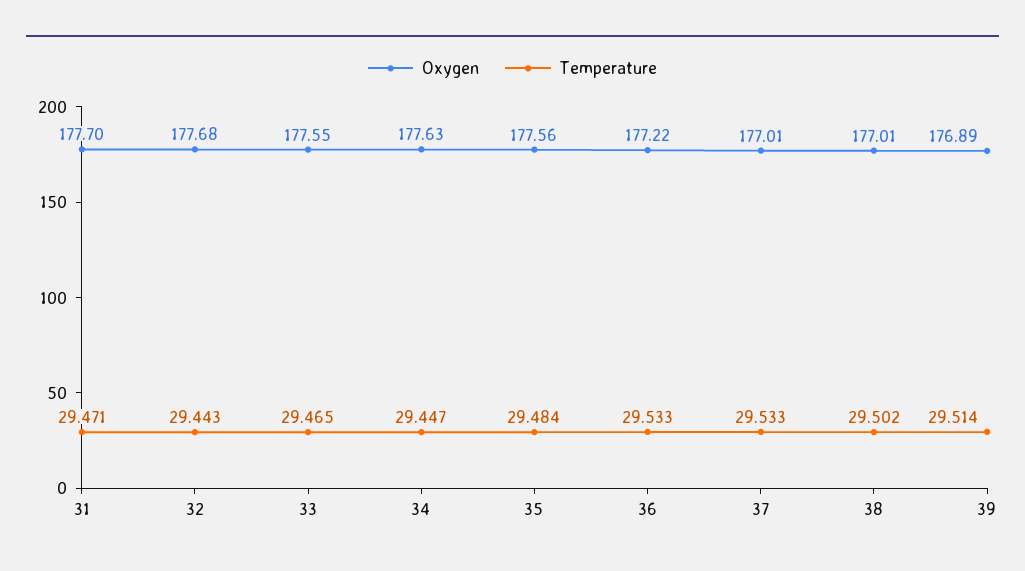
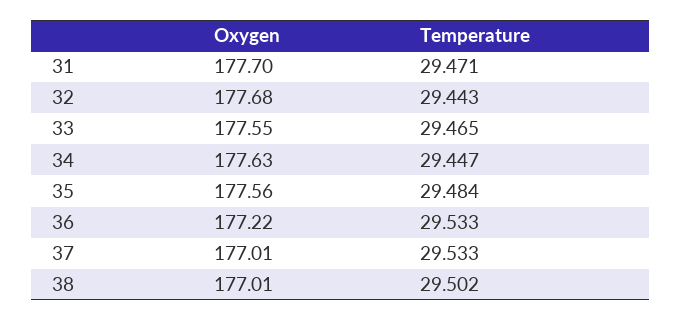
Oxygen, 39: 176.89 -> none
Temperature, 39: 29.514 -> none

